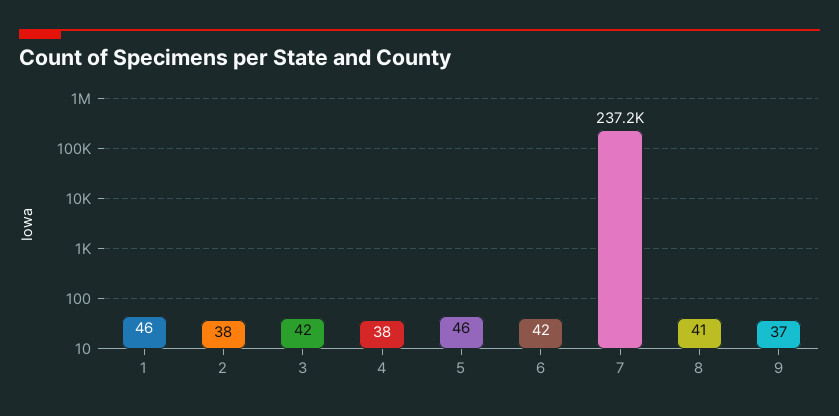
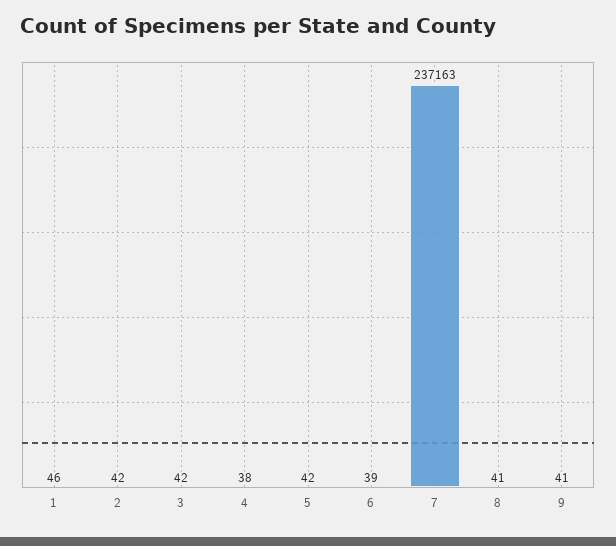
2: 38 -> 42
5: 46 -> 42
6: 42 -> 39
9: 37 -> 41

